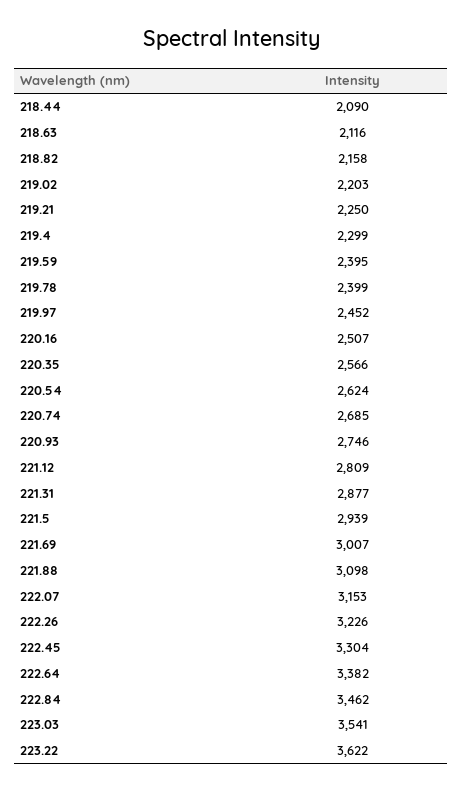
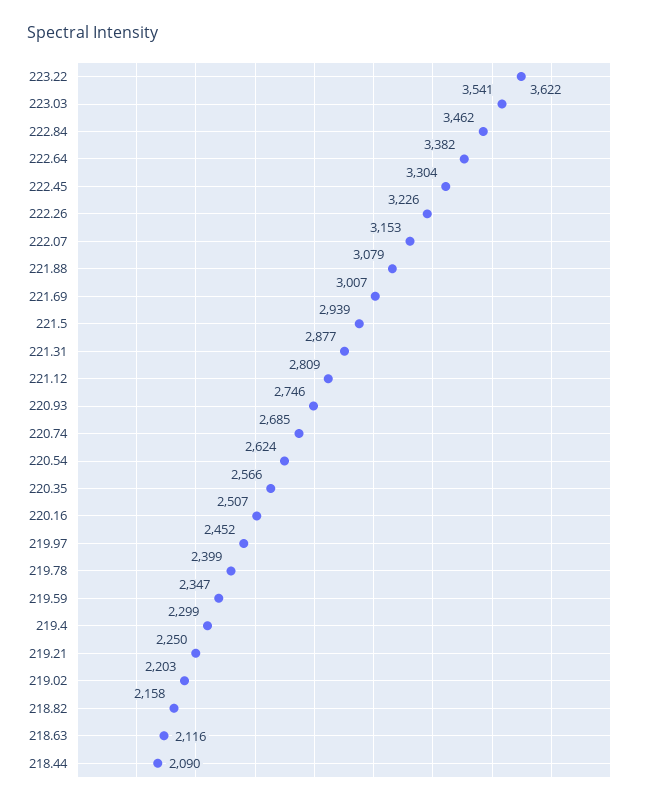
219.59: 2395 -> 2347
221.88: 3098 -> 3079

